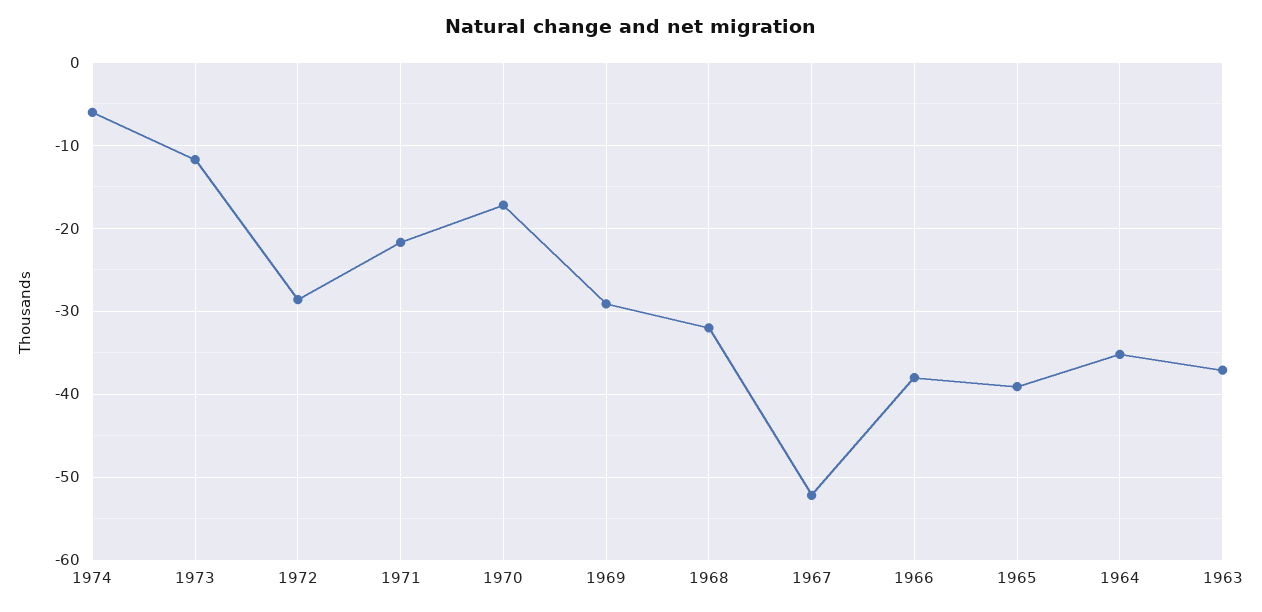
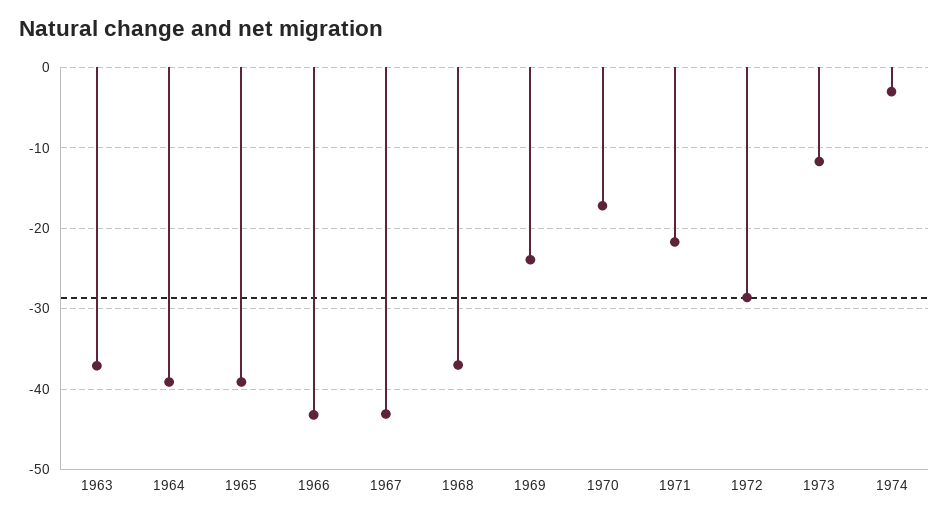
1974: -6 -> -3
1969: -29 -> -24
1968: -32 -> -37
1967: -52 -> -43
1966: -38 -> -43
1964: -35 -> -39

